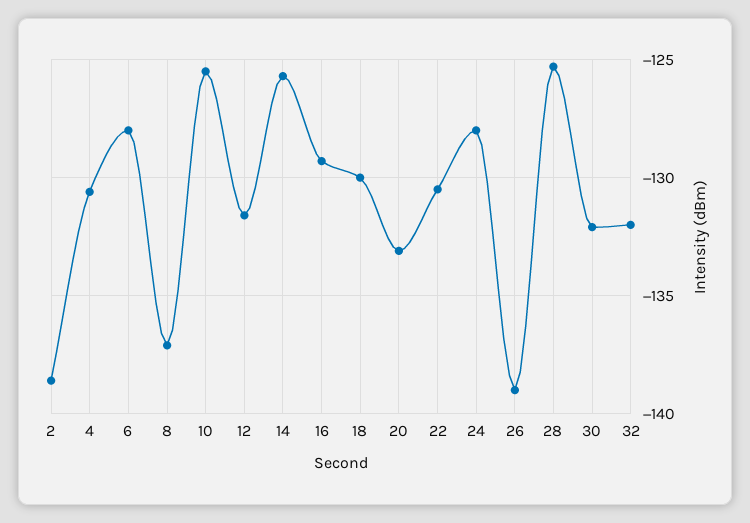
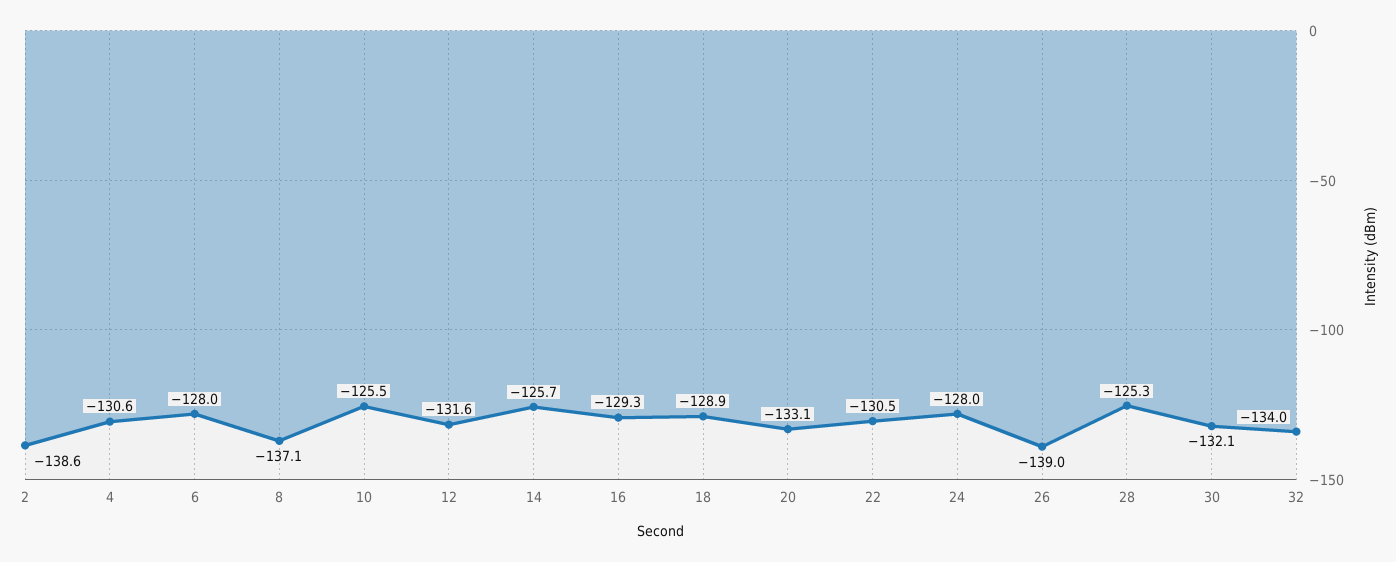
18: -130 -> -128.9
32: -132 -> -134

